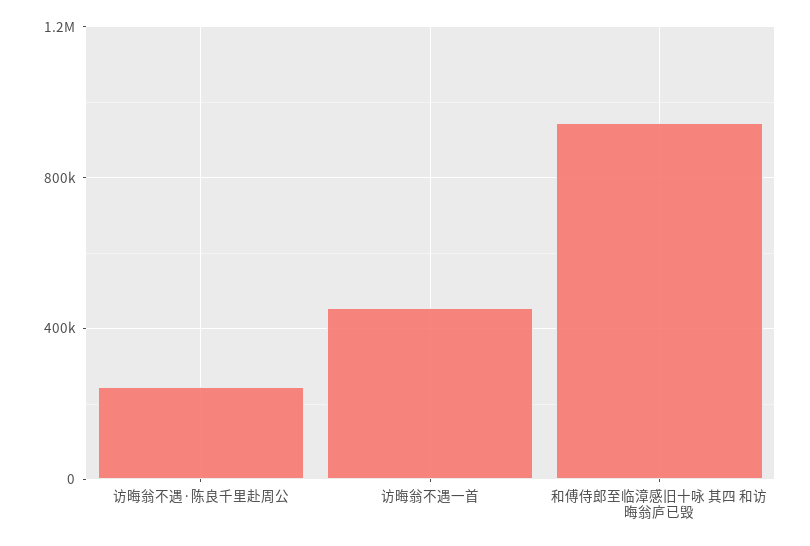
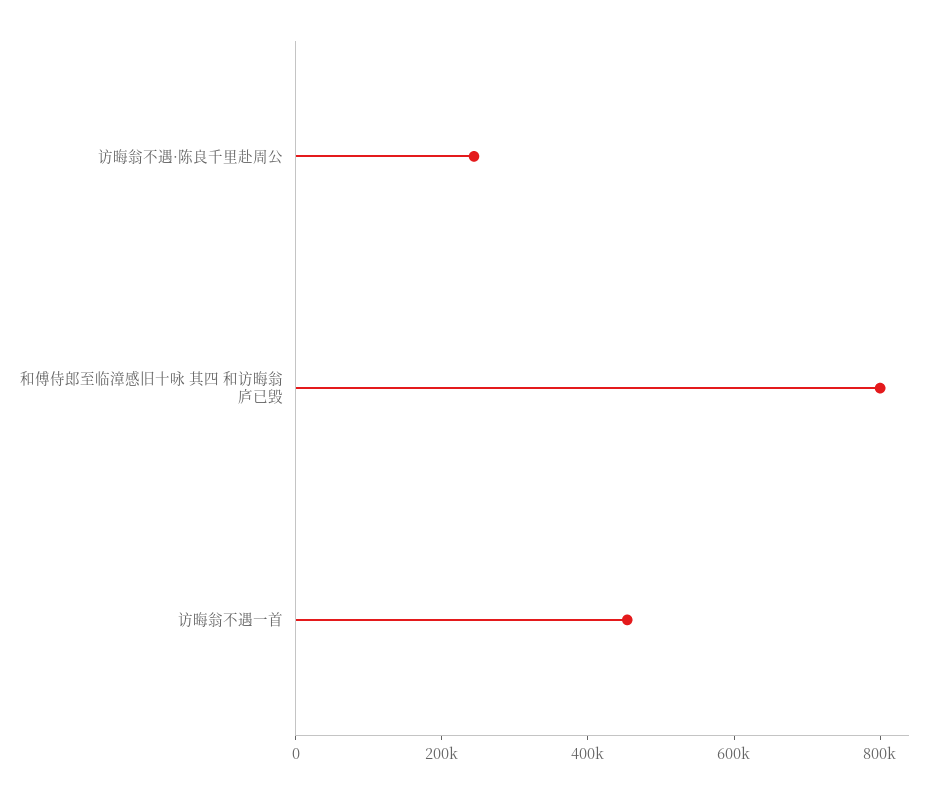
和傅侍郎至临漳感旧十咏 其四 和访晦翁庐已毁: 950000 -> 800000

